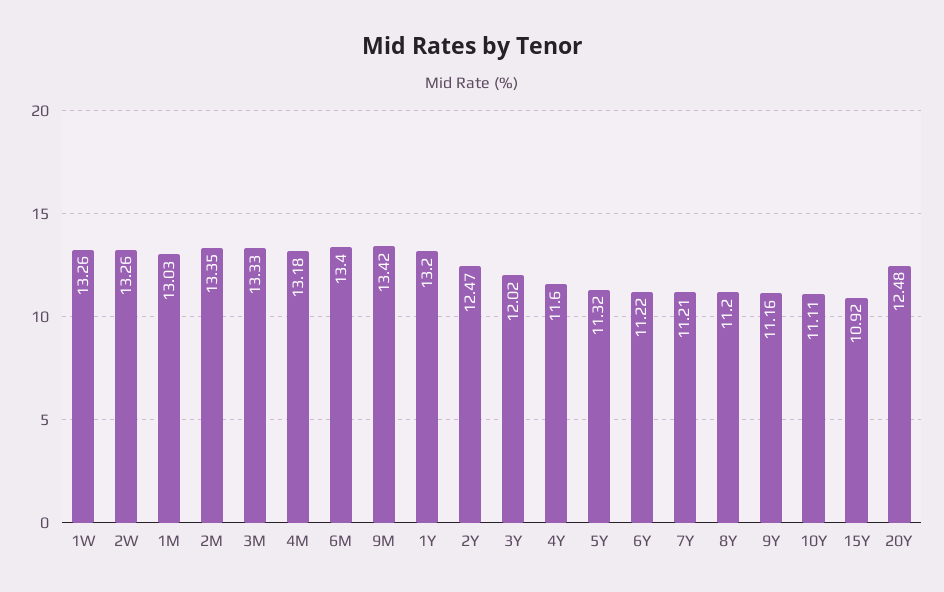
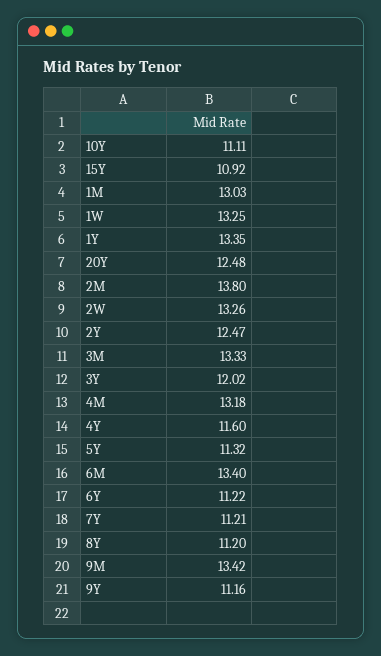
1W: 13.26 -> 13.25
2M: 13.35 -> 13.8
1Y: 13.2 -> 13.35

